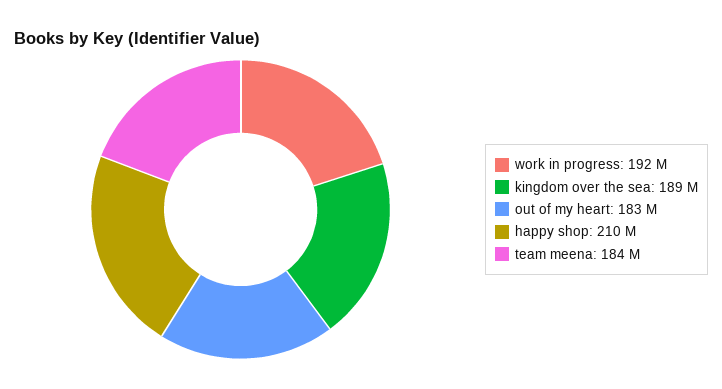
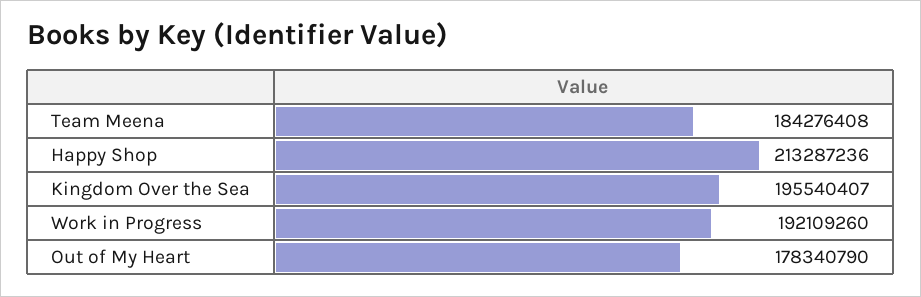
kingdom over the sea: 189000000 -> 195540407
out of my heart: 183000000 -> 178340790
happy shop: 210000000 -> 213287236

